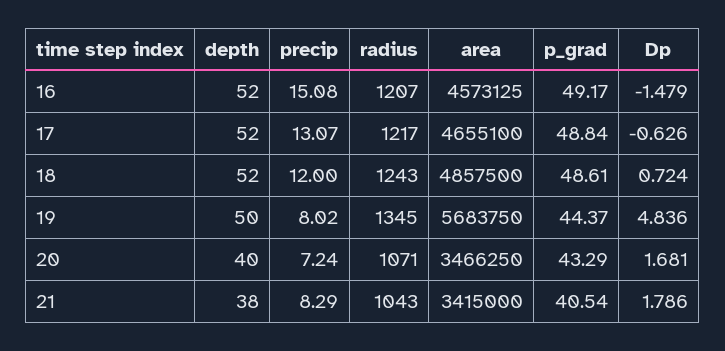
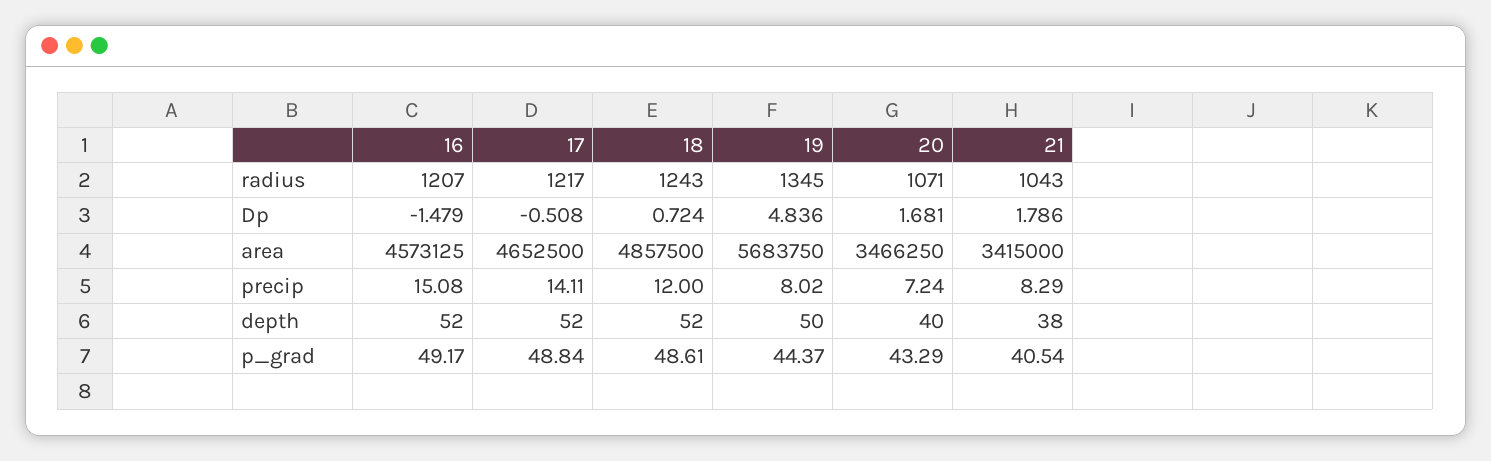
precip, 17: 13.07 -> 14.11
area, 17: 4655100 -> 4652500
Dp, 17: -0.626 -> -0.508

